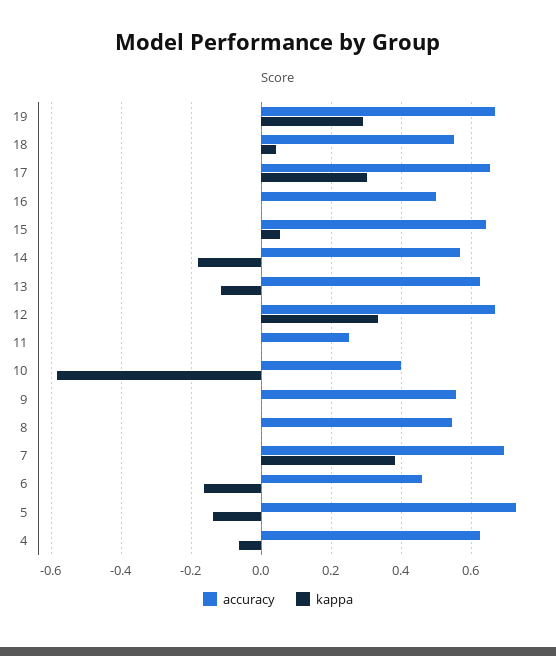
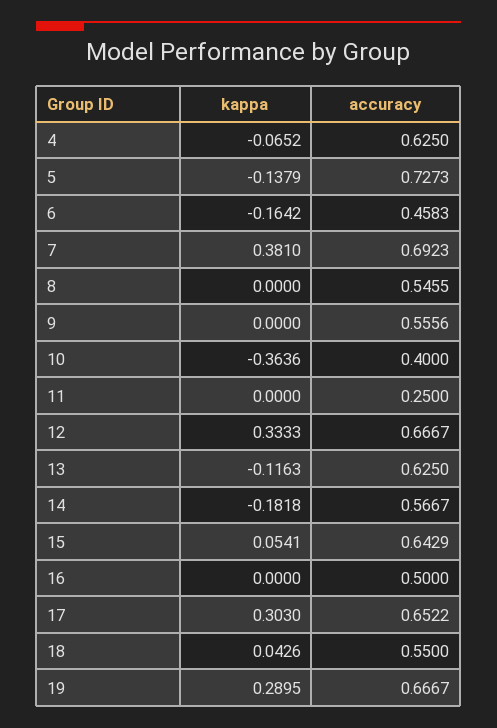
kappa, 10: -0.58 -> -0.3636

